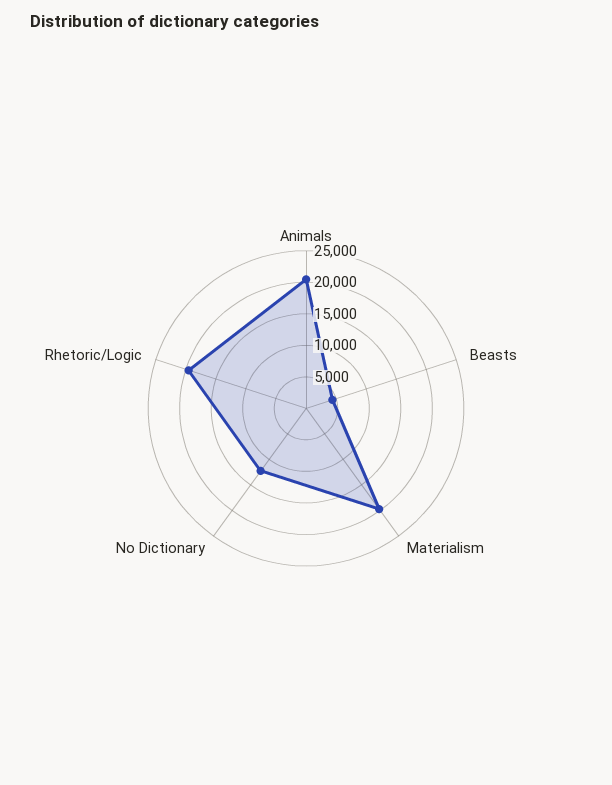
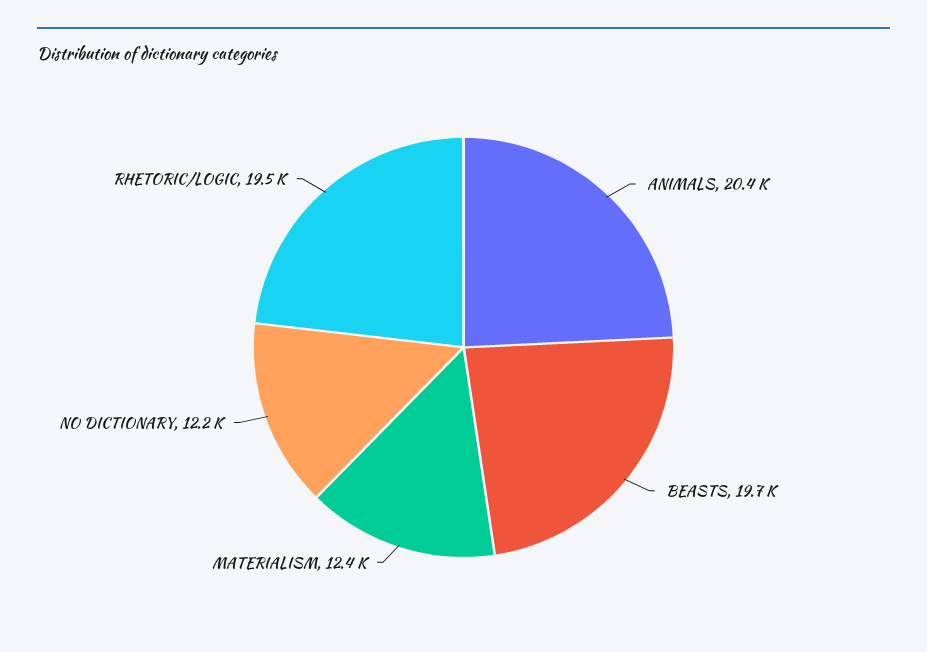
Beasts: 5000 -> 19700
Materialism: 20000 -> 12400

